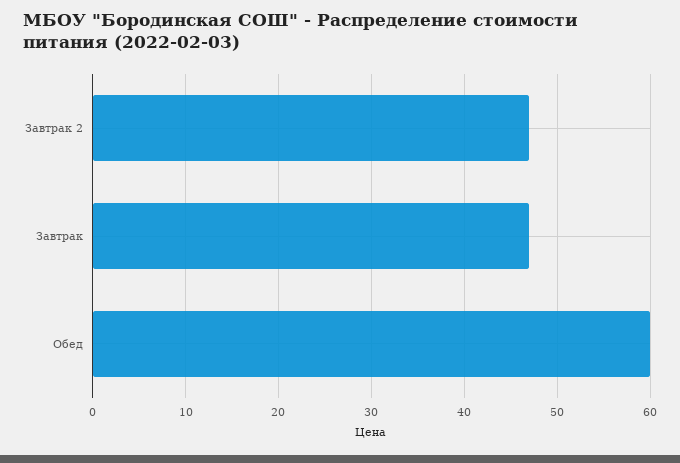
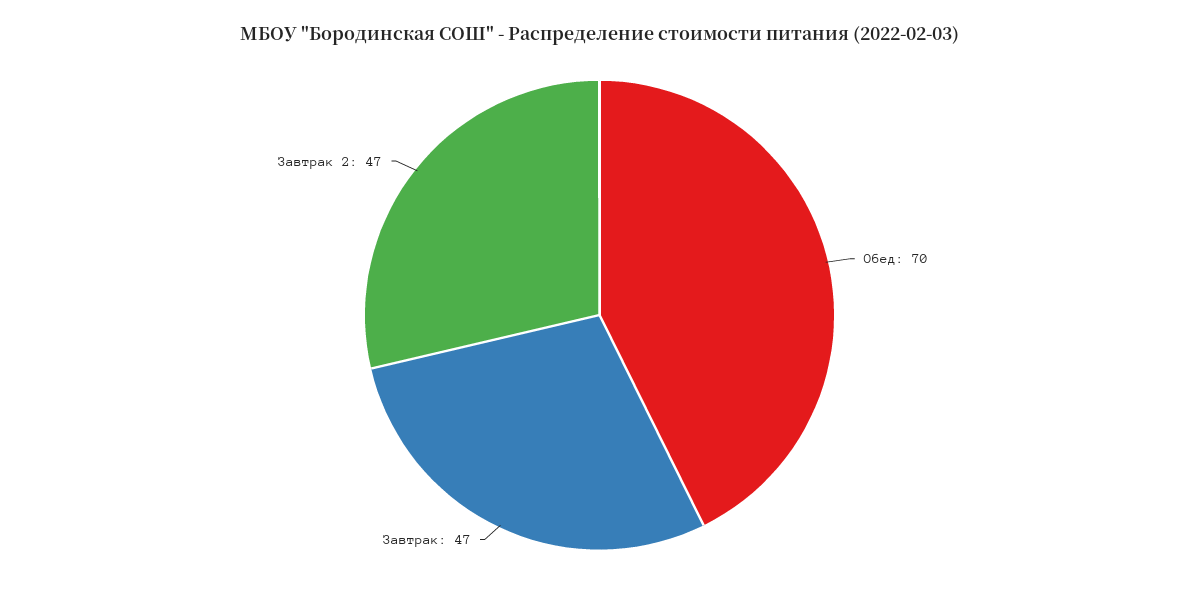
Обед: 60 -> 70

